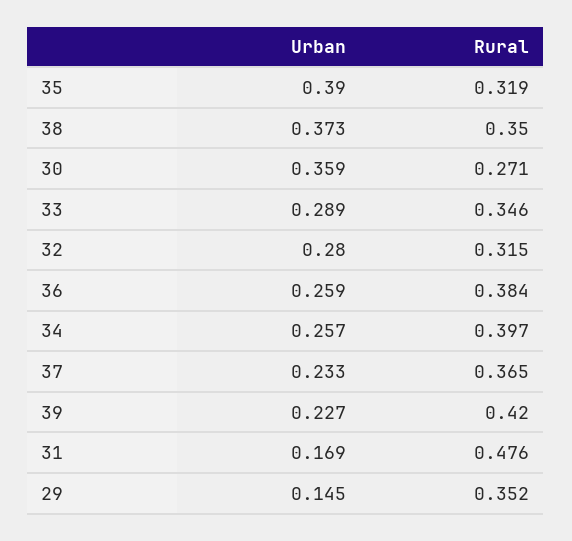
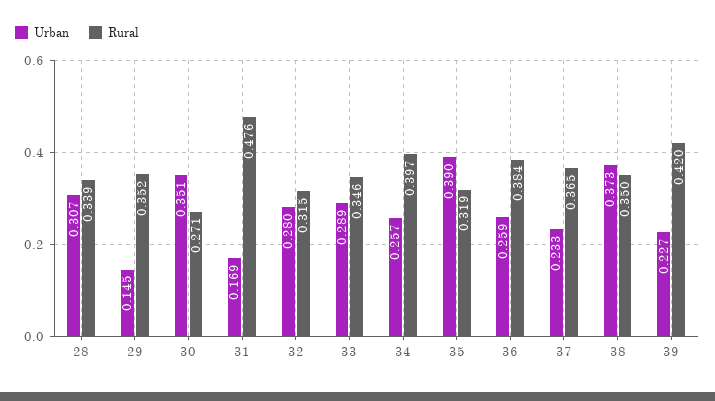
Urban, 30: 0.359 -> 0.351
Urban, 28: none -> 0.307
Rural, 28: none -> 0.339

